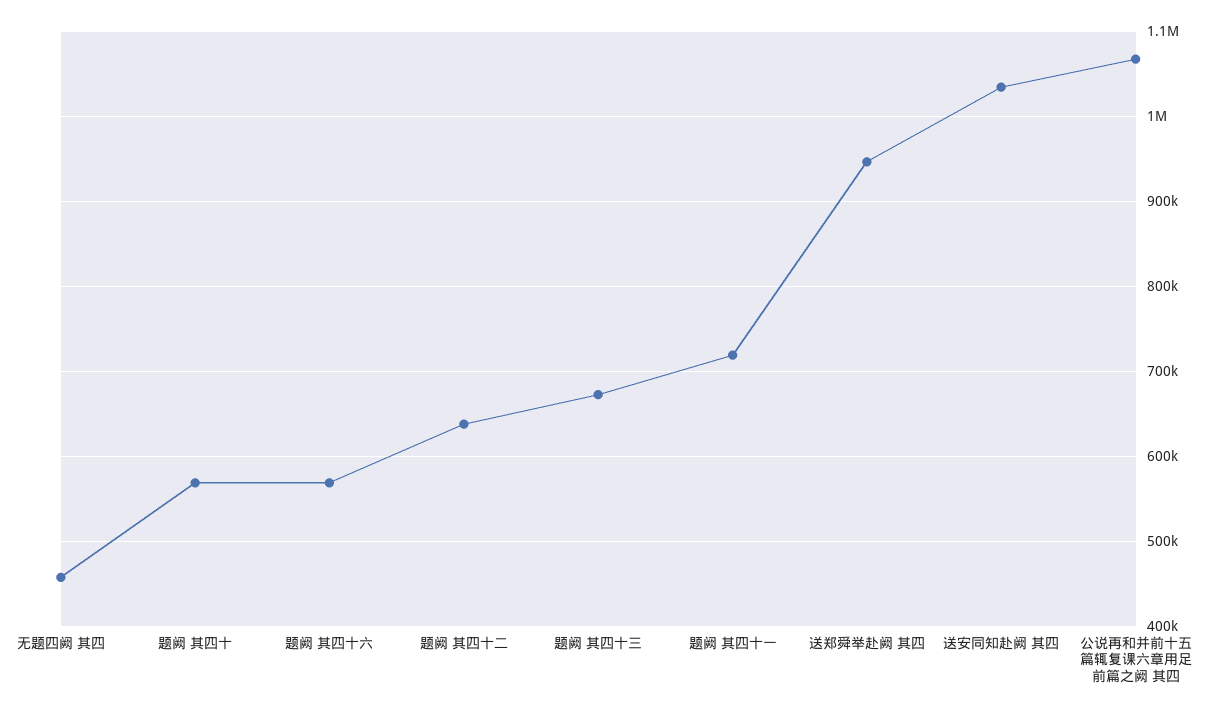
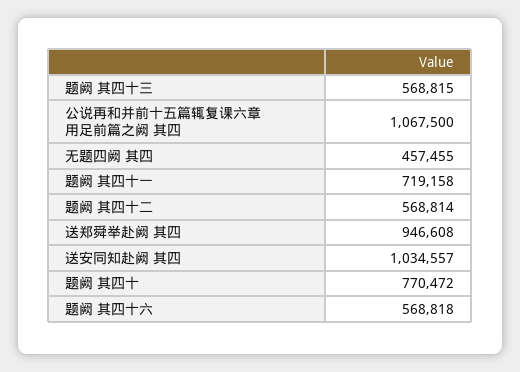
题阙 其四十: 570000 -> 770472
题阙 其四十二: 640000 -> 568814
题阙 其四十三: 670000 -> 568815

